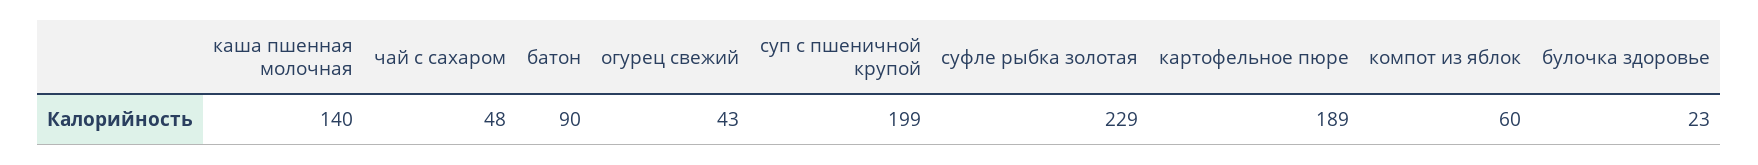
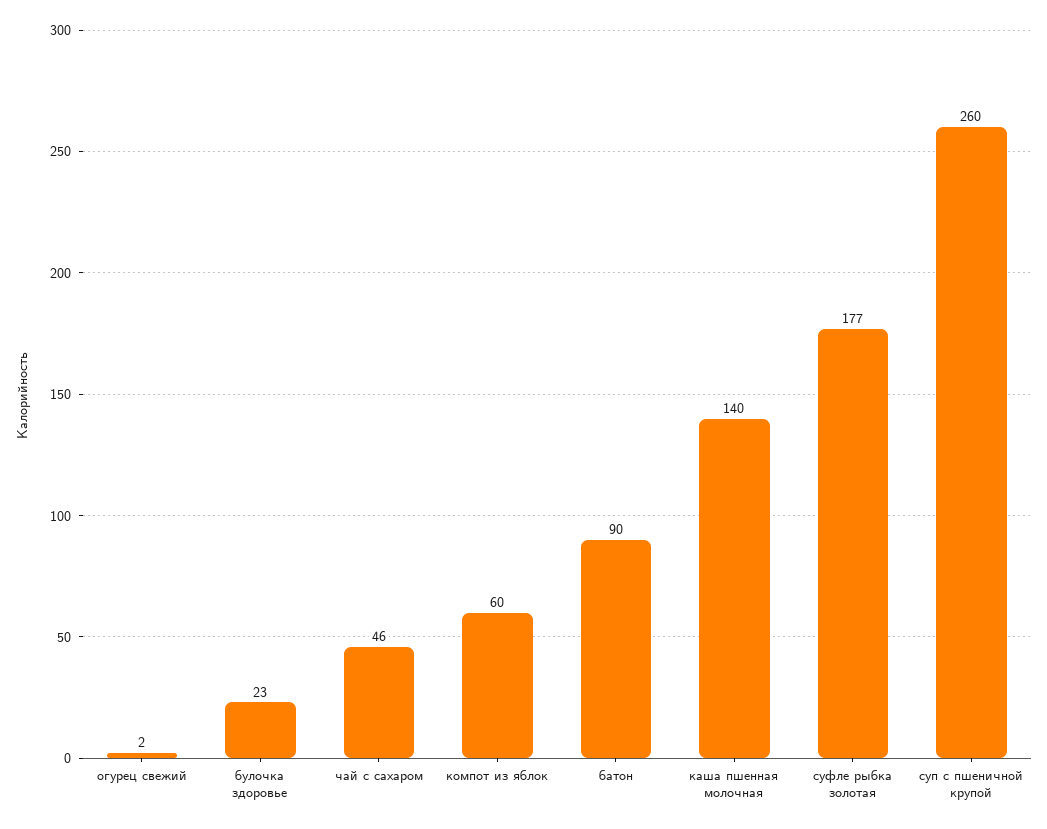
чай с сахаром: 48 -> 46
огурец свежий: 43 -> 2
суп с пшеничной крупой: 199 -> 260
суфле рыбка золотая: 229 -> 177
картофельное пюре: 189 -> none

